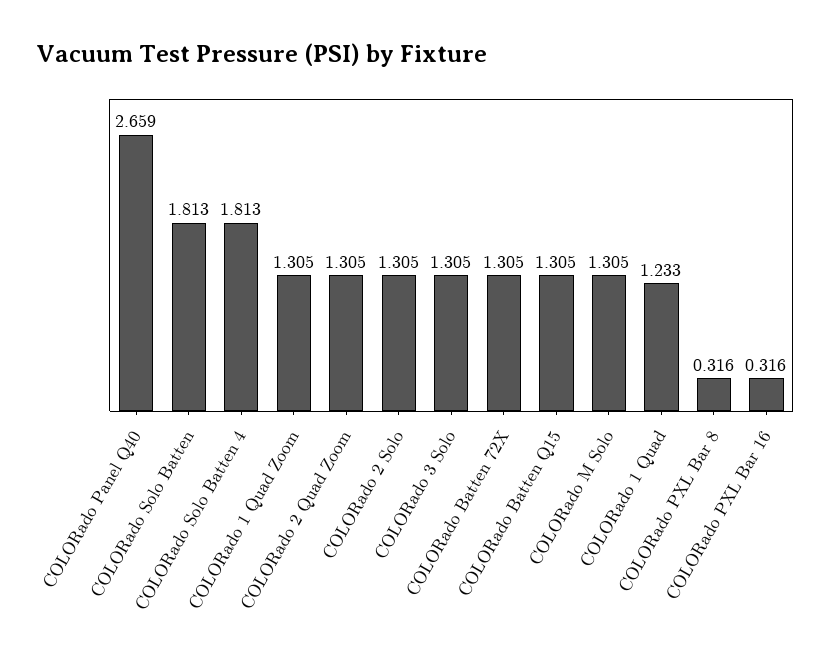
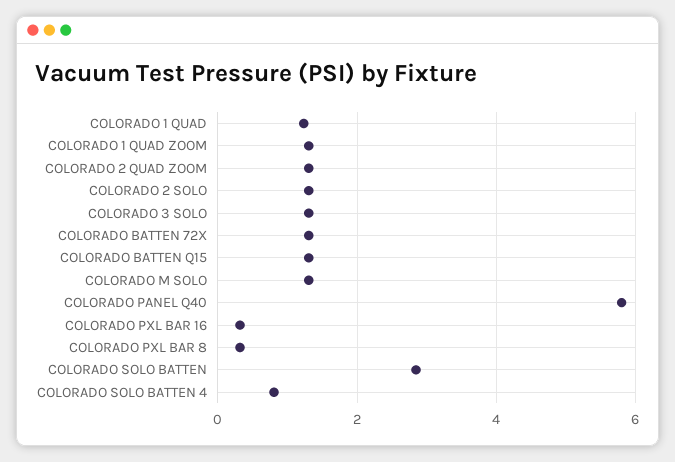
COLORado Panel Q40: 2.659 -> 5.8
COLORado Solo Batten: 1.813 -> 2.8
COLORado Solo Batten 4: 1.813 -> 0.8

